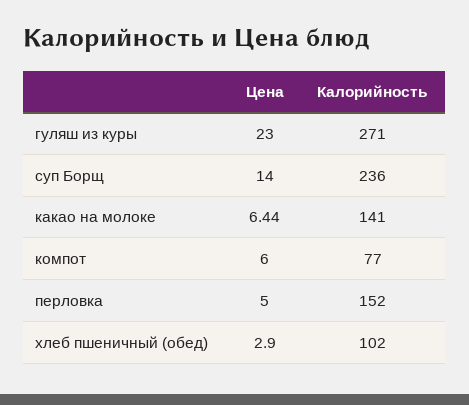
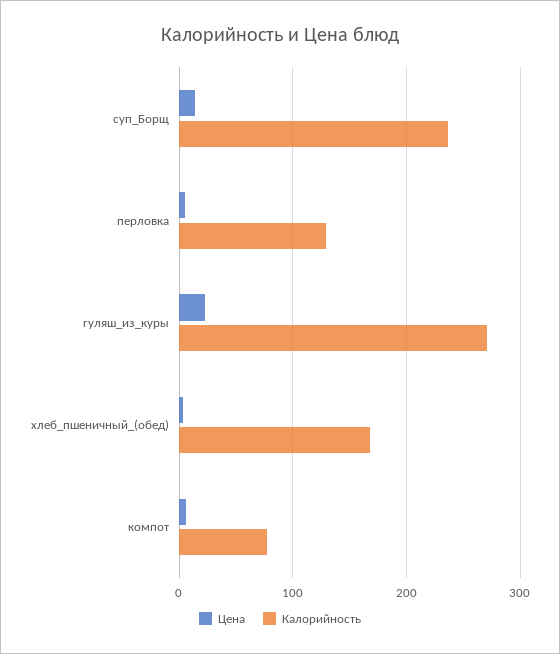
Цена, какао на молоке: 6.44 -> none
Калорийность, какао на молоке: 141 -> none
Калорийность, перловка: 152 -> 130
Калорийность, хлеб пшеничный (обед): 102 -> 170

